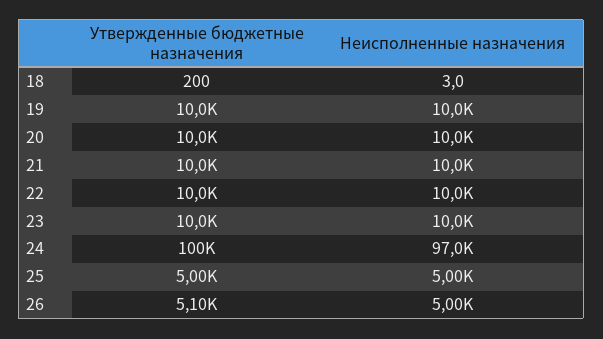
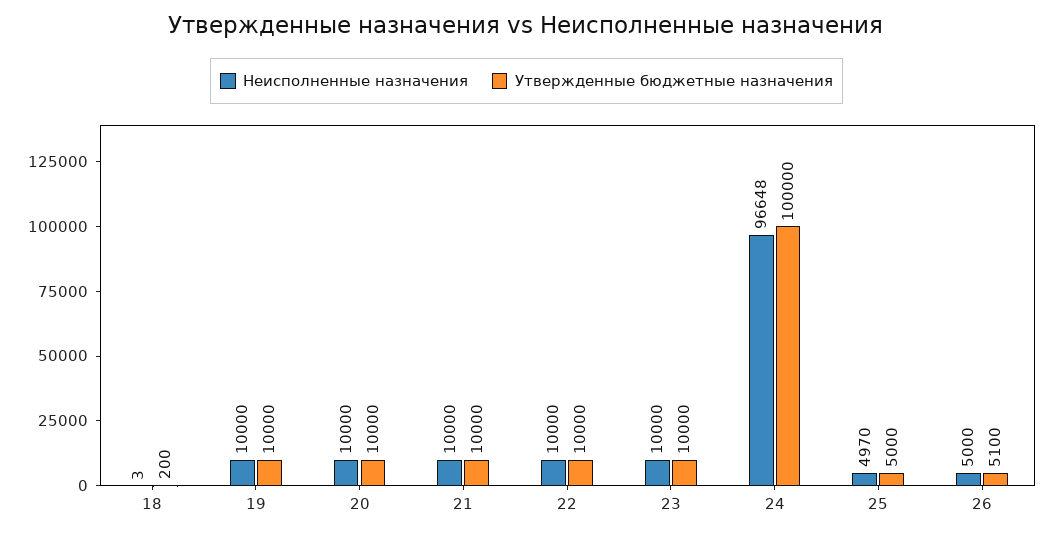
Неисполненные назначения, 24: 97000 -> 96648
Неисполненные назначения, 25: 5000 -> 4970

